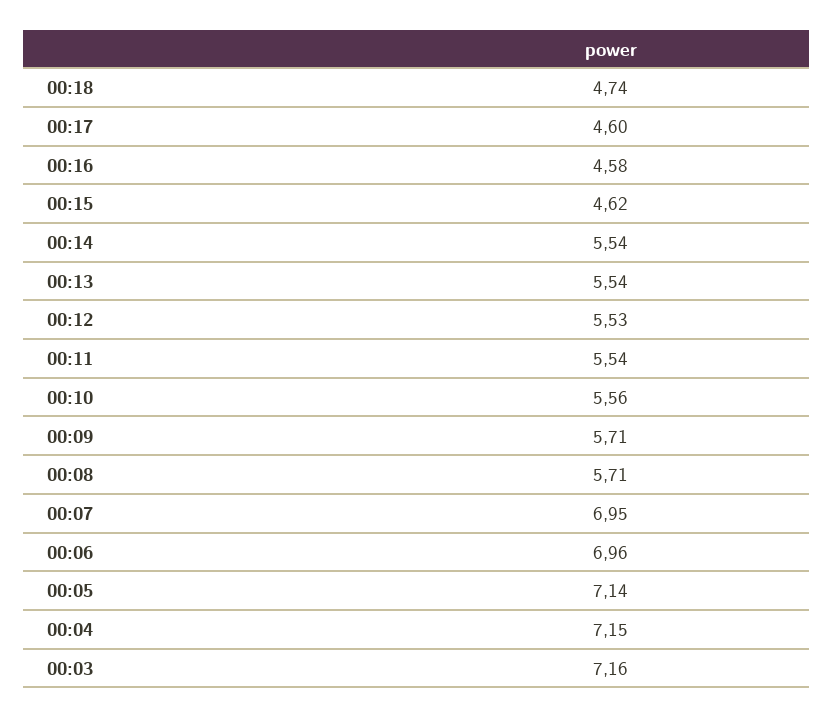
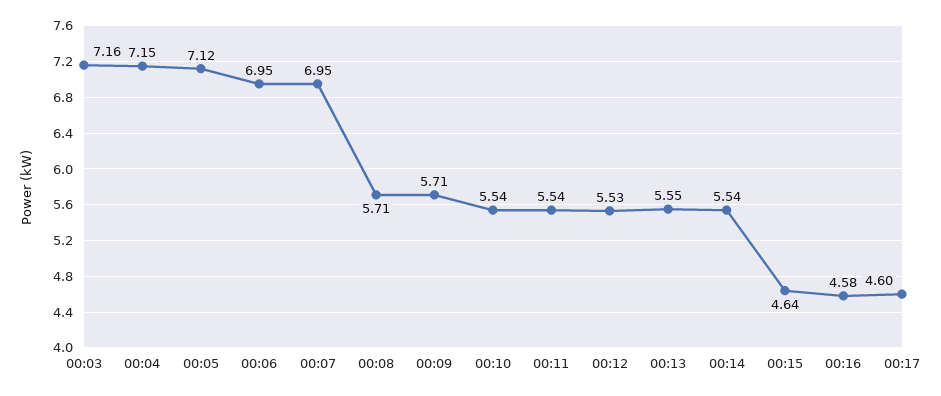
00:18: 4.74 -> none
00:15: 4.62 -> 4.64
00:13: 5.54 -> 5.55
00:10: 5.56 -> 5.54
00:06: 6.96 -> 6.95
00:05: 7.14 -> 7.12

